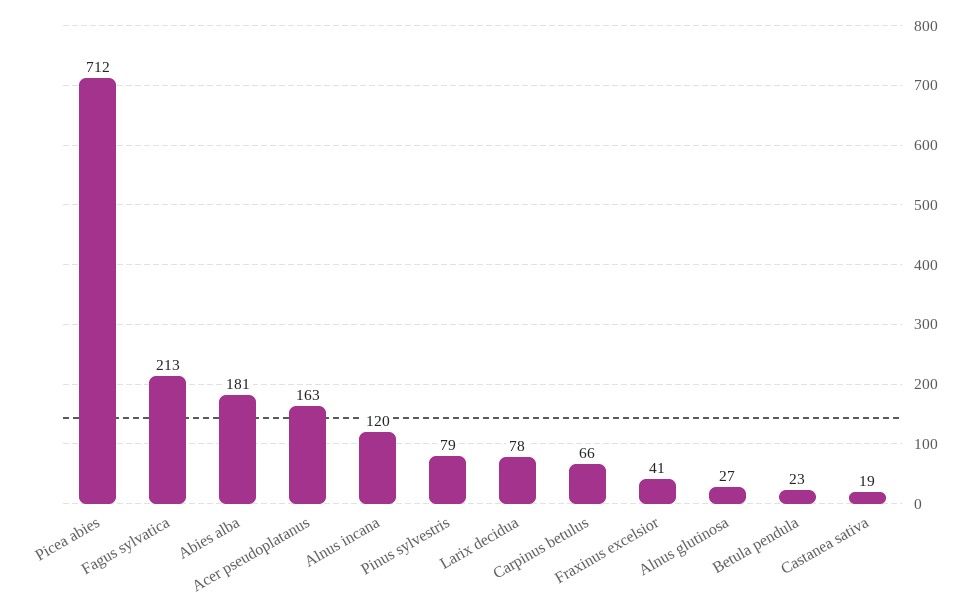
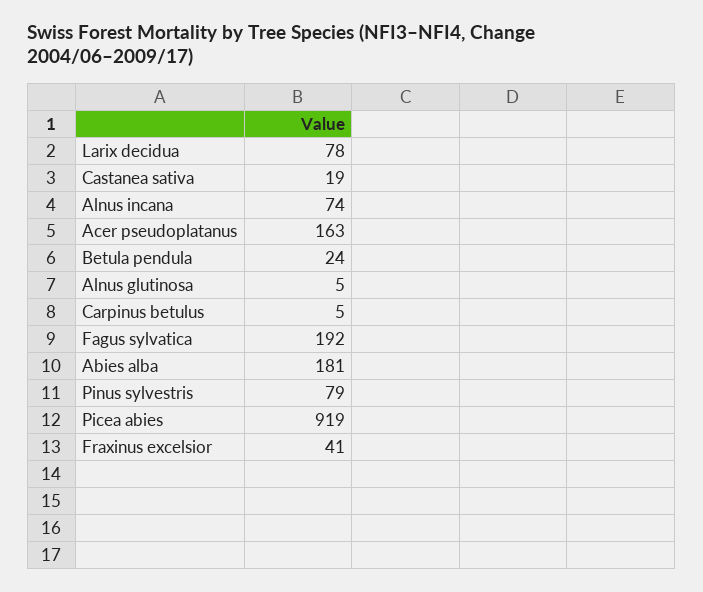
Picea abies: 712 -> 919
Fagus sylvatica: 213 -> 192
Alnus incana: 120 -> 74
Carpinus betulus: 66 -> 5
Alnus glutinosa: 27 -> 5
Betula pendula: 23 -> 24

